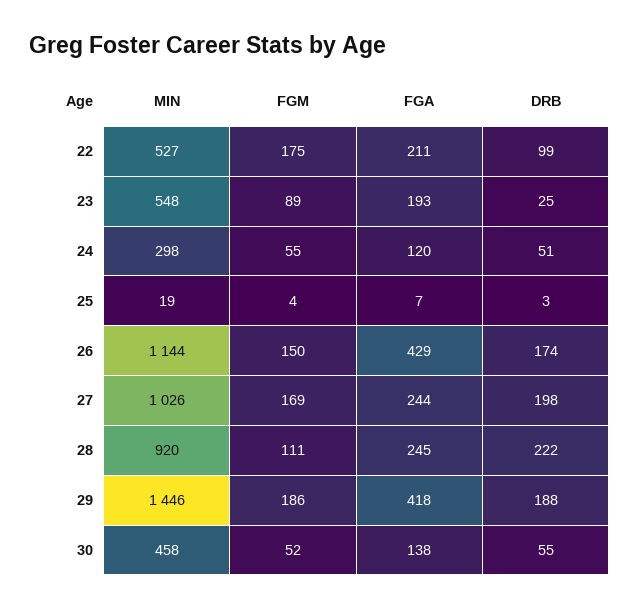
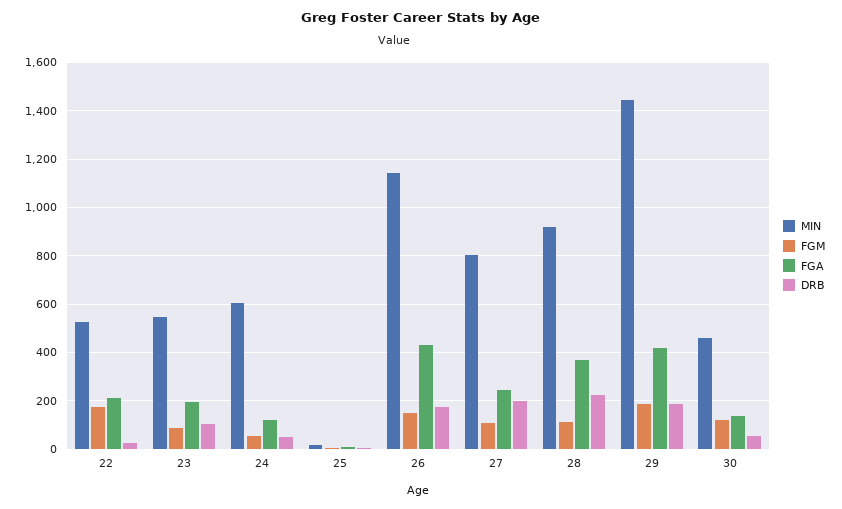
DRB, 22: 99 -> 25
DRB, 23: 25 -> 100
MIN, 24: 298 -> 600
MIN, 27: 1026 -> 800
FGM, 27: 169 -> 100
FGA, 28: 245 -> 375
FGM, 30: 52 -> 125

